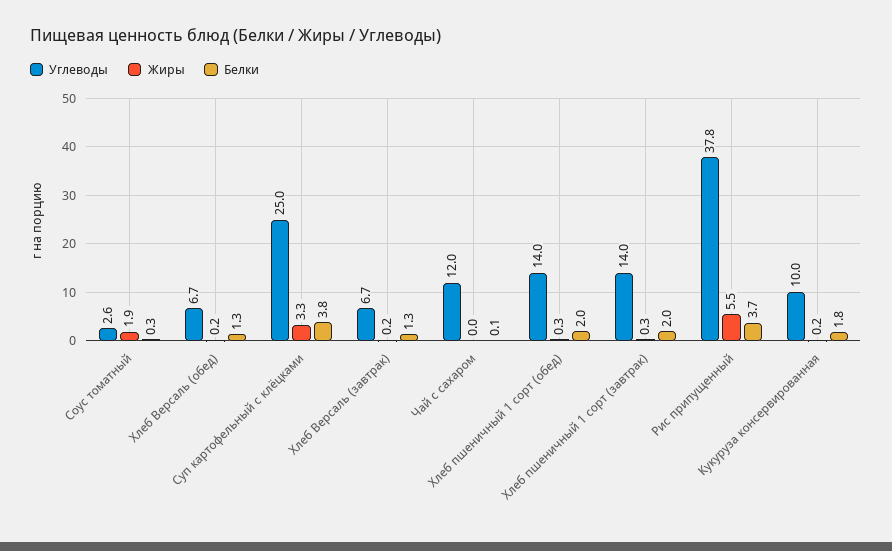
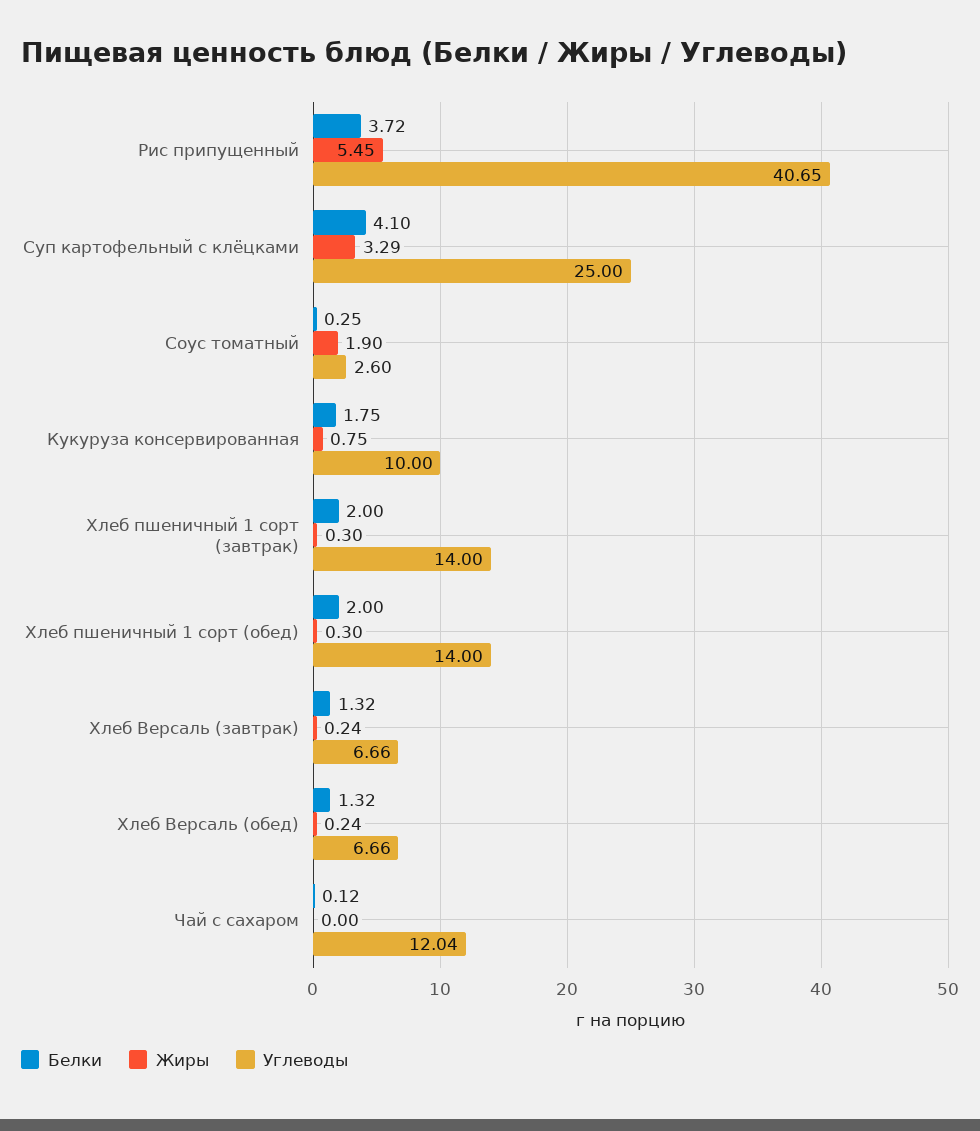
Белки, Суп картофельный с клёцками: 3.8 -> 4.1
Углеводы, Рис припущенный: 37.8 -> 40.65
Жиры, Кукуруза консервированная: 0.2 -> 0.75

